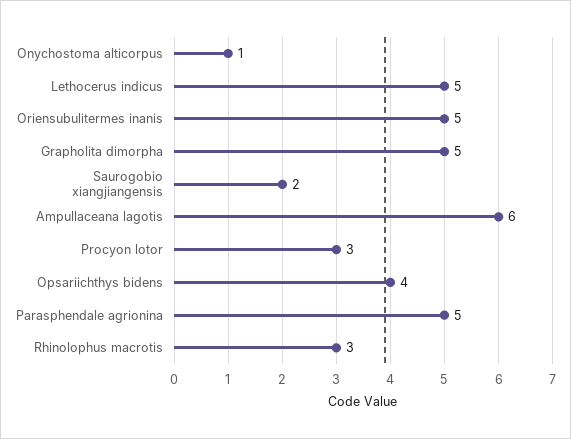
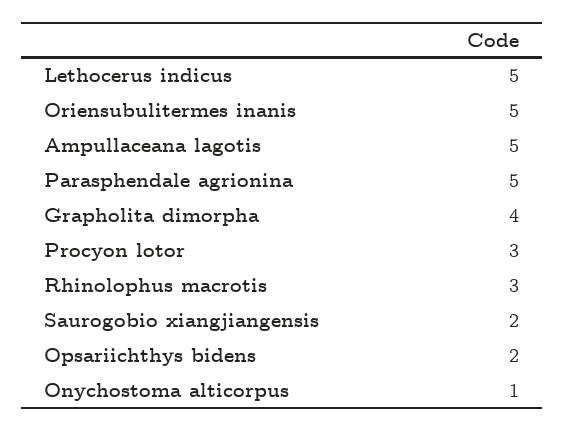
Grapholita dimorpha: 5 -> 4
Ampullaceana lagotis: 6 -> 5
Opsariichthys bidens: 4 -> 2

